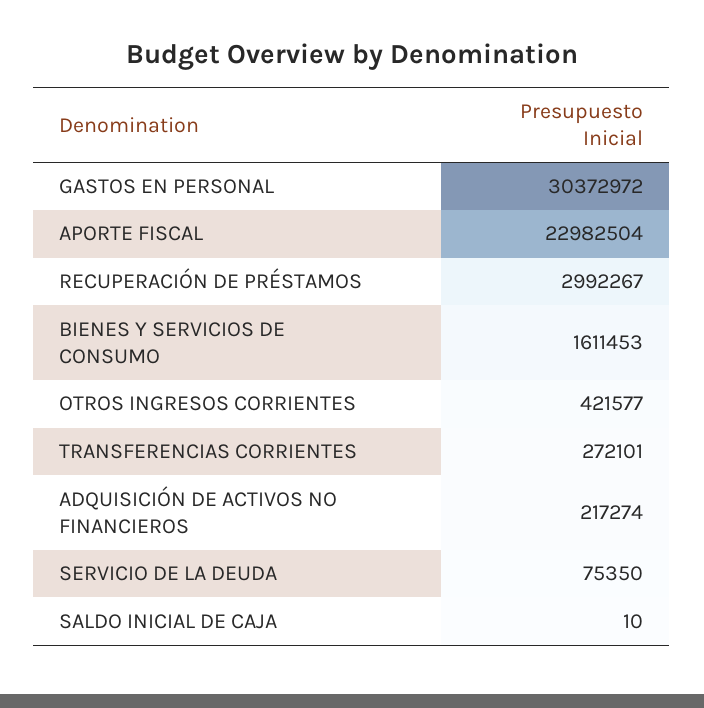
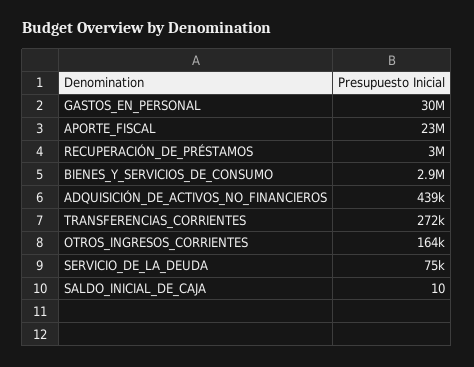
BIENES Y SERVICIOS DE CONSUMO: 1611453 -> 2900000
OTROS INGRESOS CORRIENTES: 421577 -> 164000
ADQUISICIÓN DE ACTIVOS NO FINANCIEROS: 217274 -> 439000

